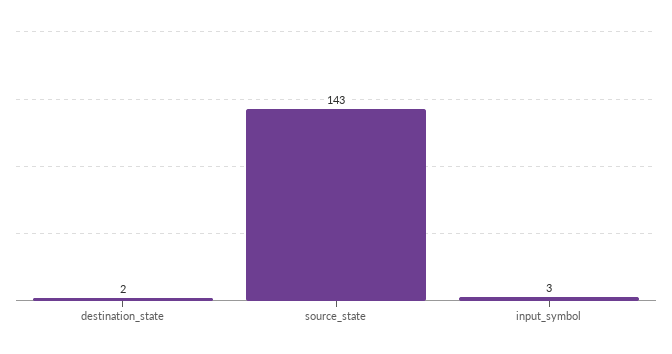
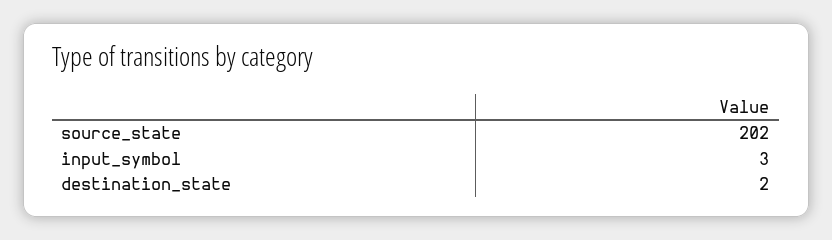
source_state: 143 -> 202

